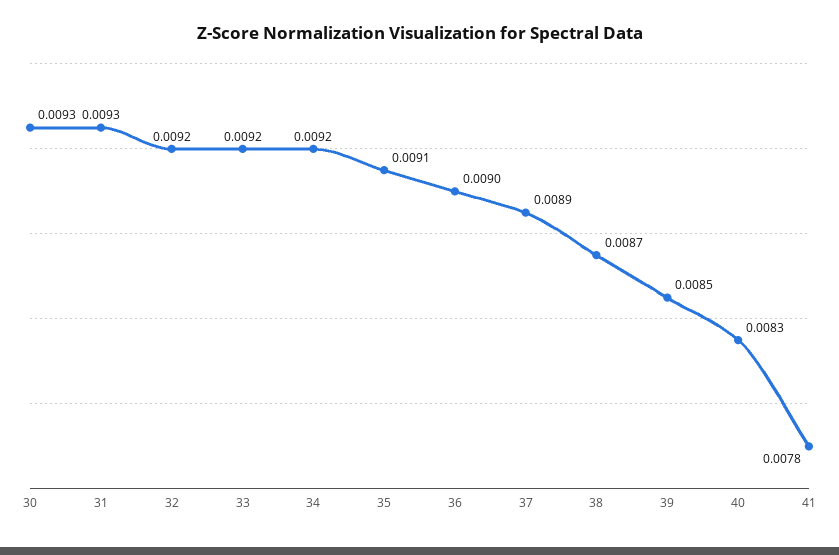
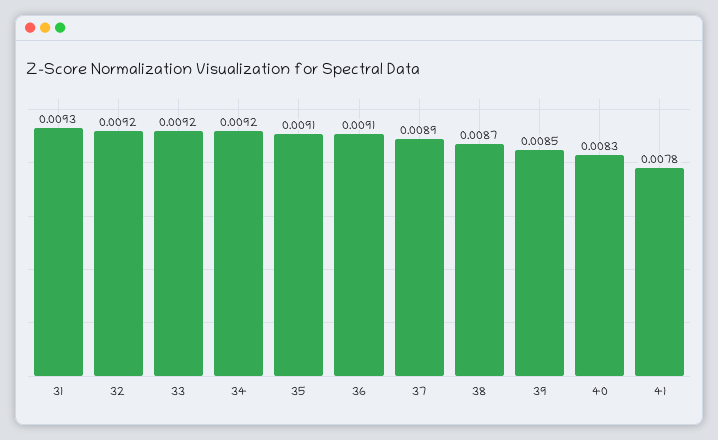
30: 0.0093 -> none
36: 0.009 -> 0.0091

